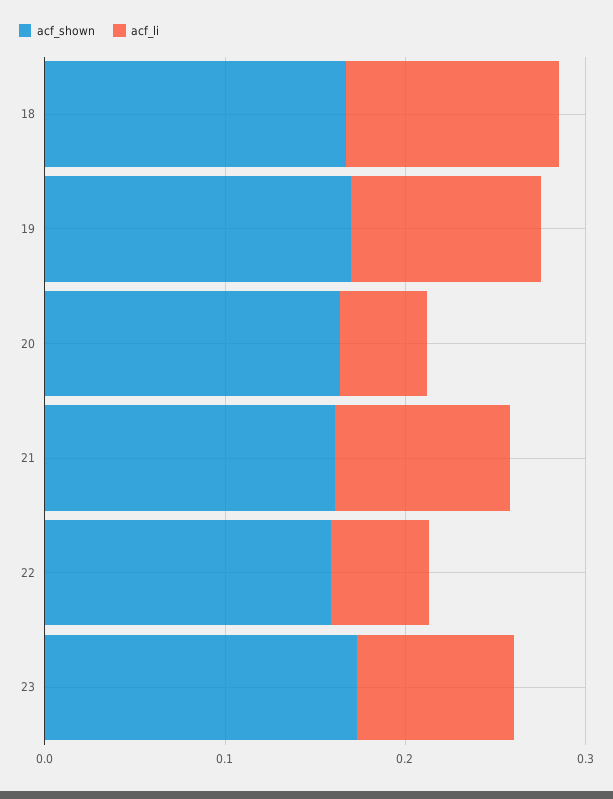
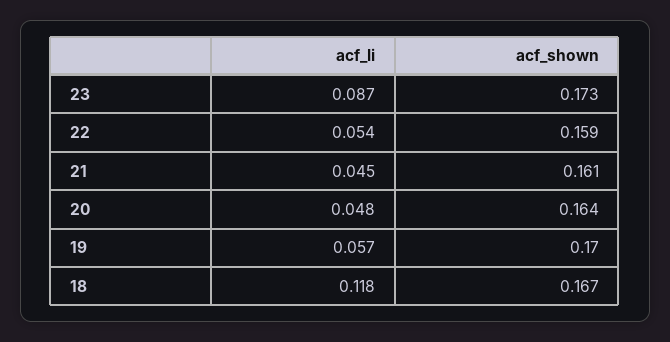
acf_li, 19: 0.1 -> 0.057
acf_li, 21: 0.1 -> 0.045

